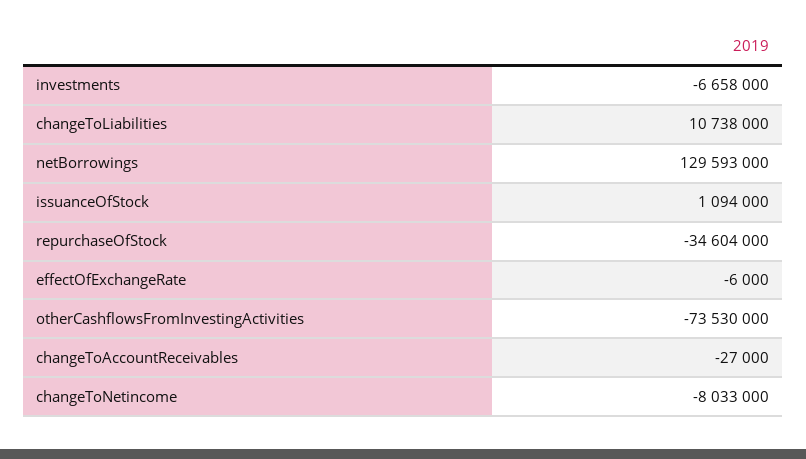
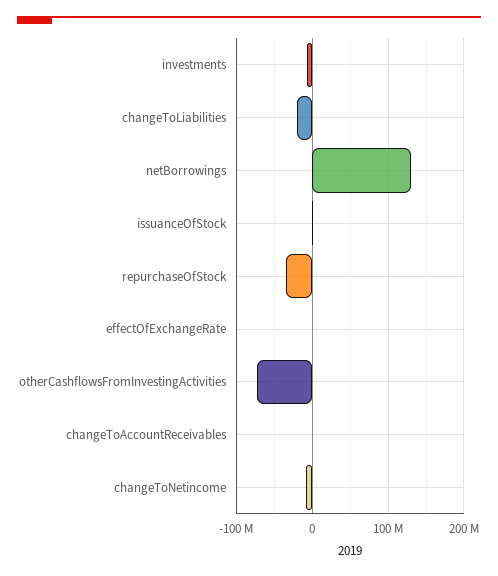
changeToLiabilities: 10738000 -> -20000000

